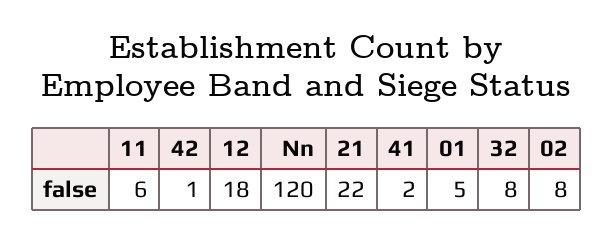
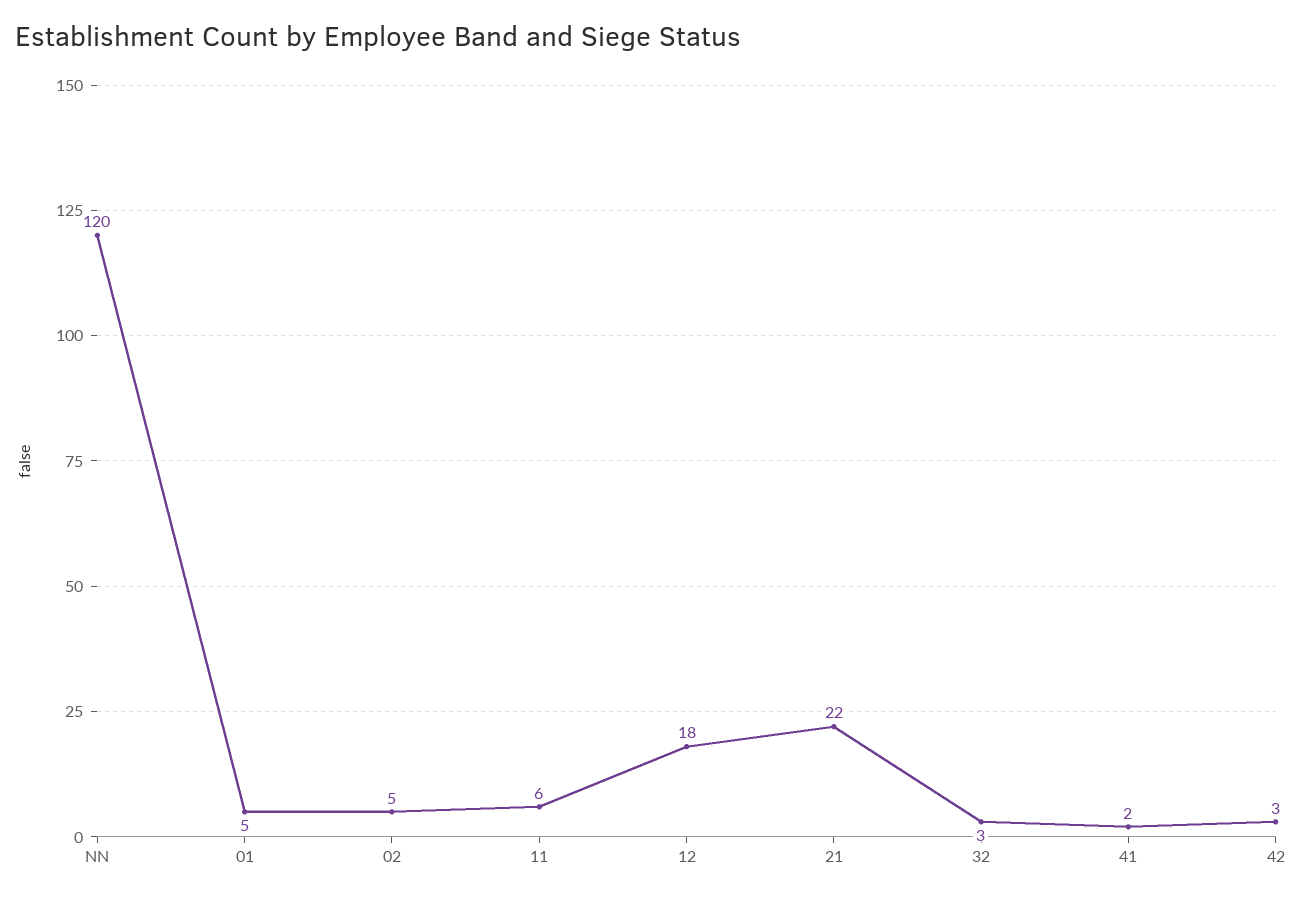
42: 1 -> 3
32: 8 -> 3
02: 8 -> 5

